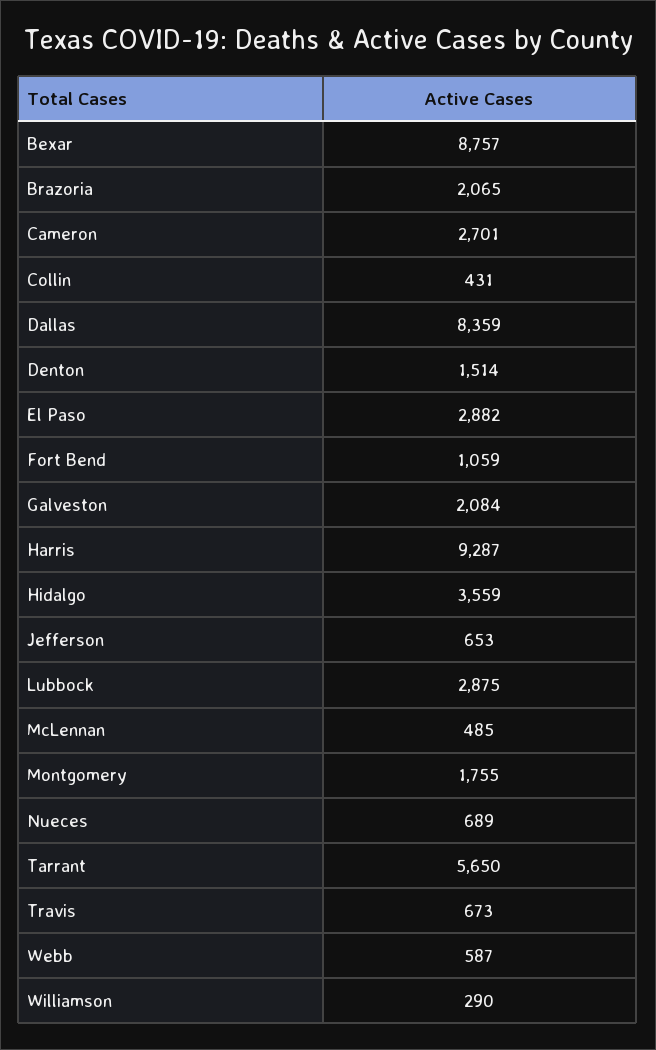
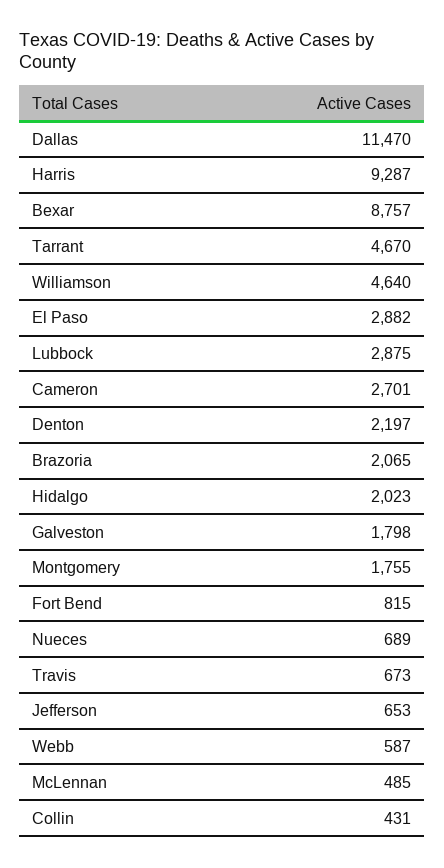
Dallas: 8359 -> 11470
Denton: 1514 -> 2197
Fort Bend: 1059 -> 815
Galveston: 2084 -> 1798
Hidalgo: 3559 -> 2023
Tarrant: 5650 -> 4670
Williamson: 290 -> 4640

